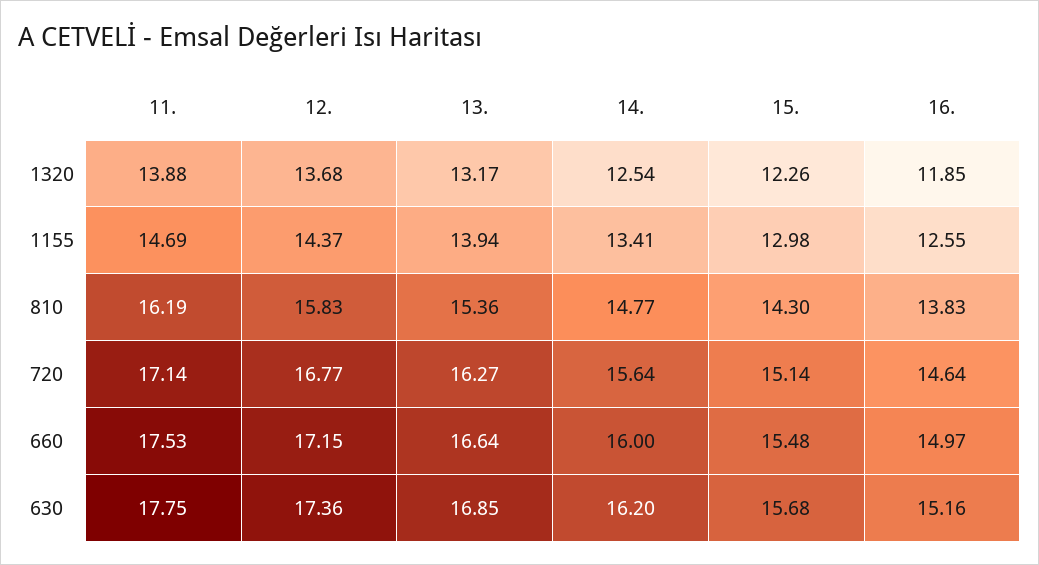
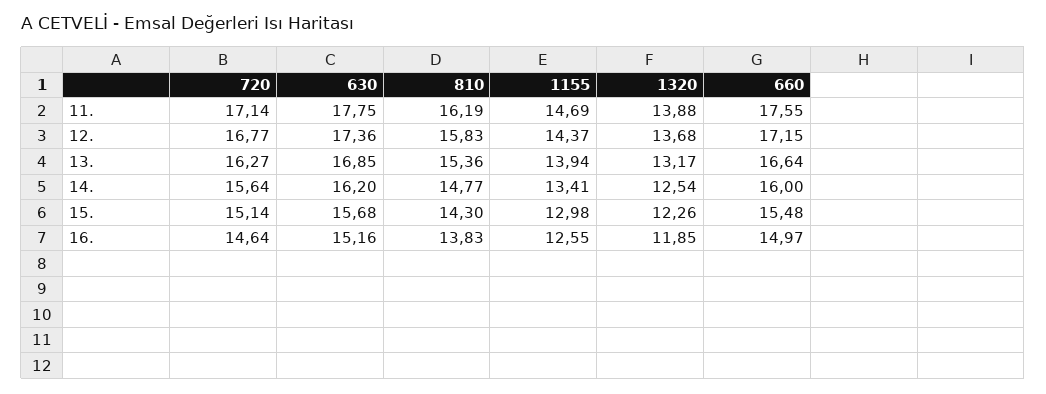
11., 660: 17.53 -> 17.55

